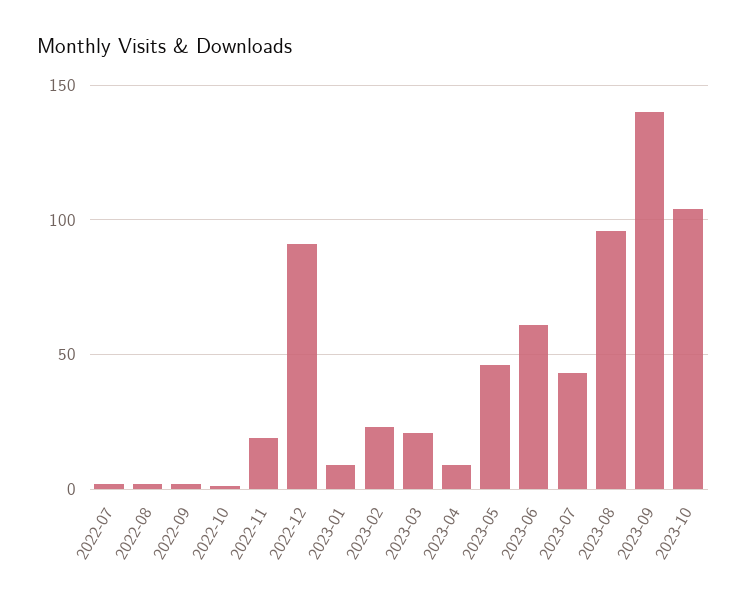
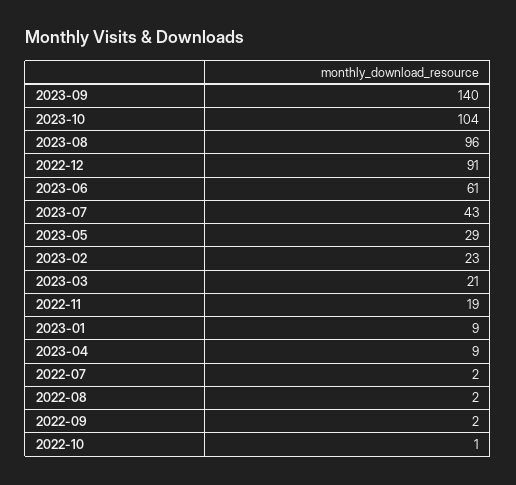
2023-05: 45 -> 29

